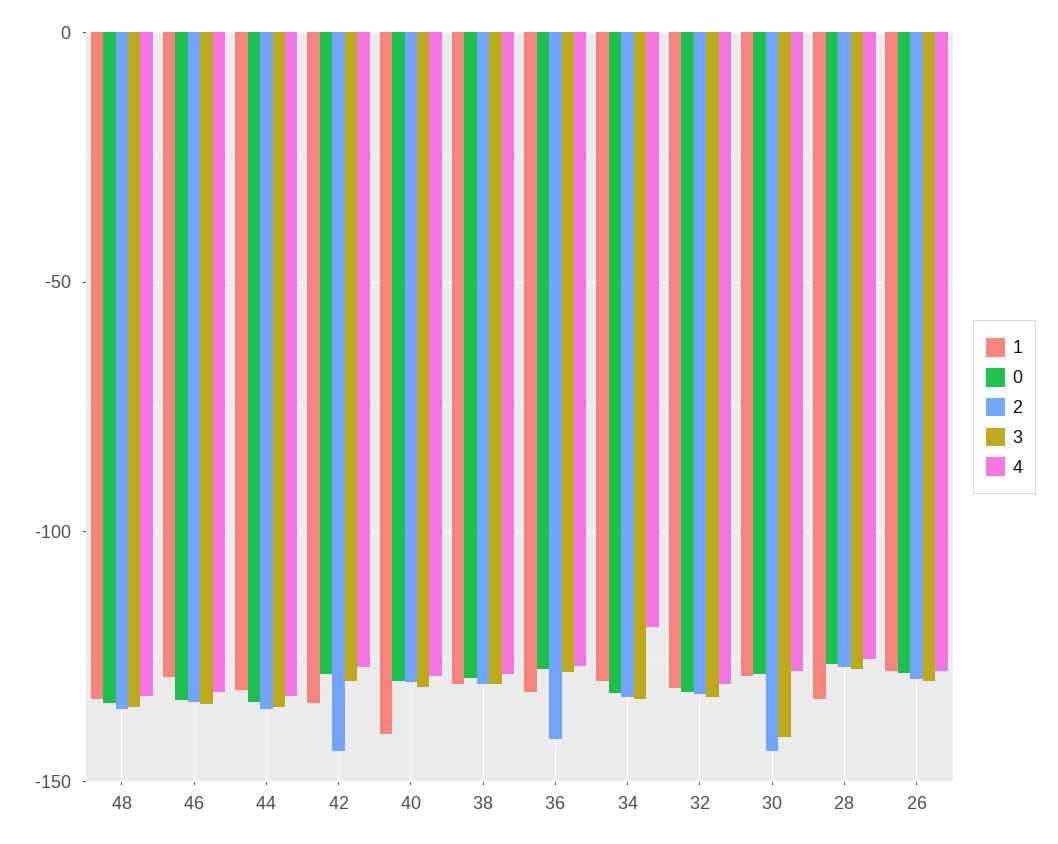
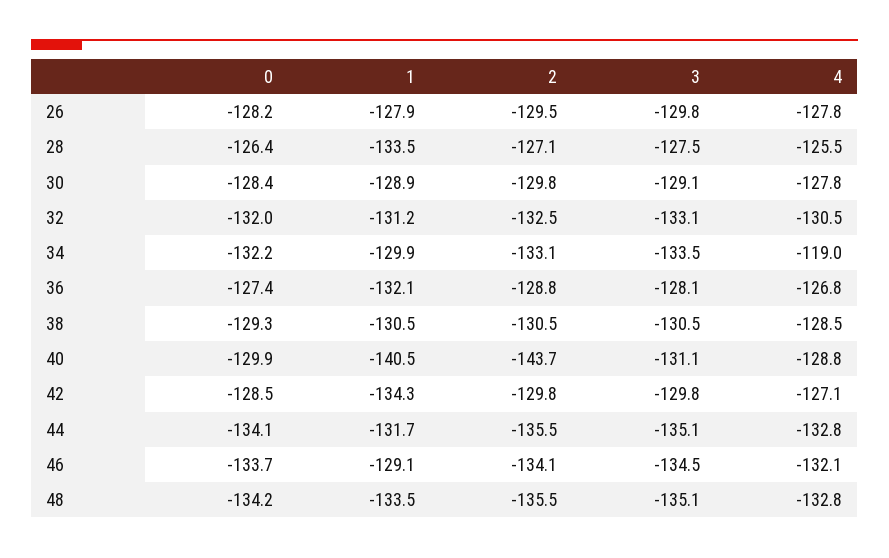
2, 42: -145 -> -129.8
2, 40: -130 -> -143.7
2, 36: -140 -> -128.8
2, 30: -145 -> -129.8
3, 30: -140 -> -129.1

